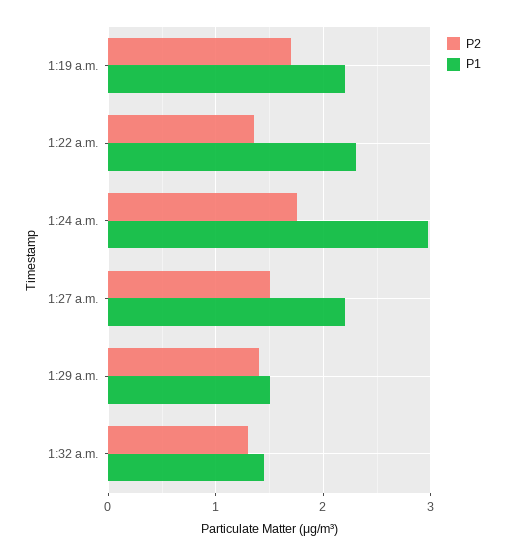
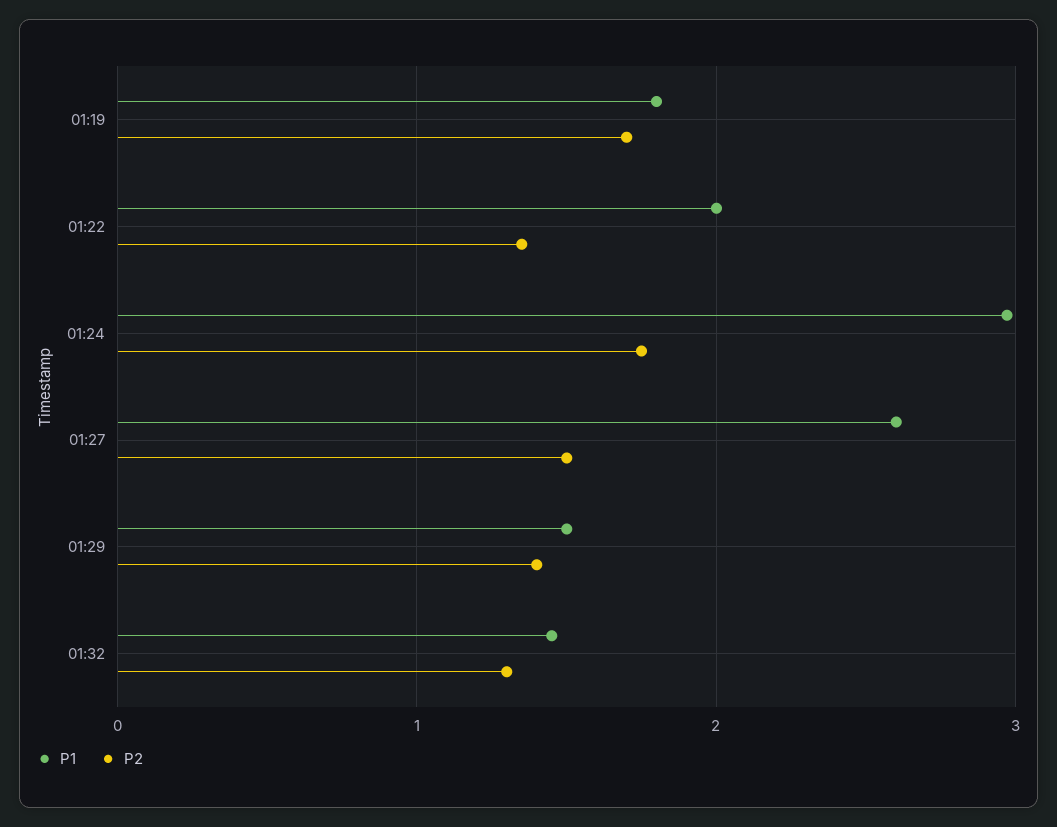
P1, 1:19 a.m.: 2.2 -> 1.8
P1, 1:22 a.m.: 2.3 -> 2
P1, 1:27 a.m.: 2.2 -> 2.6

